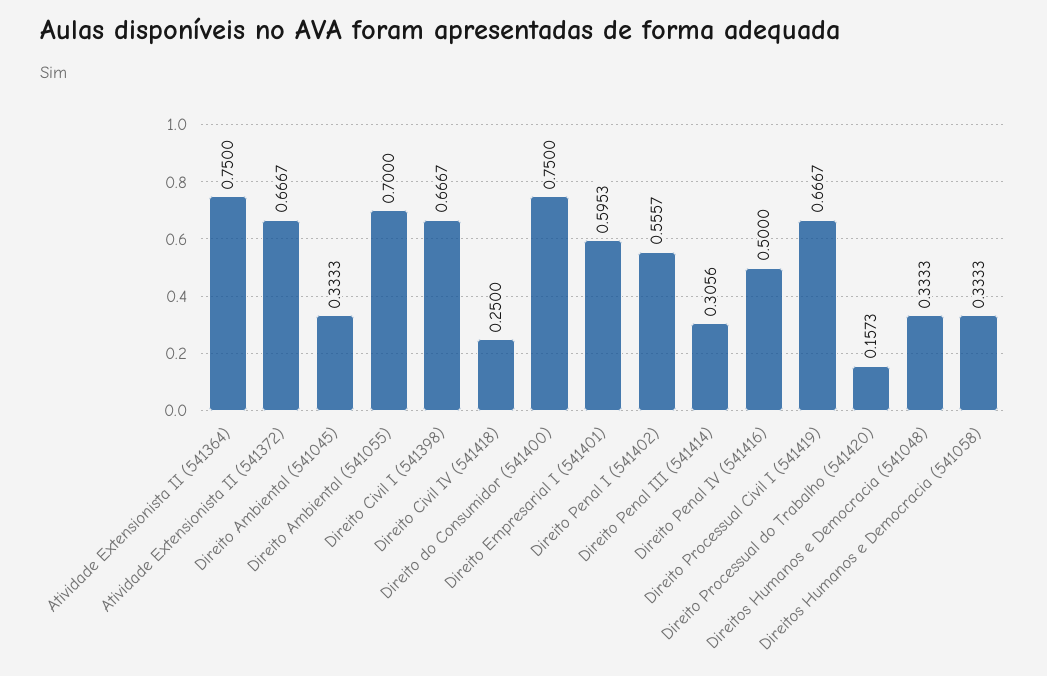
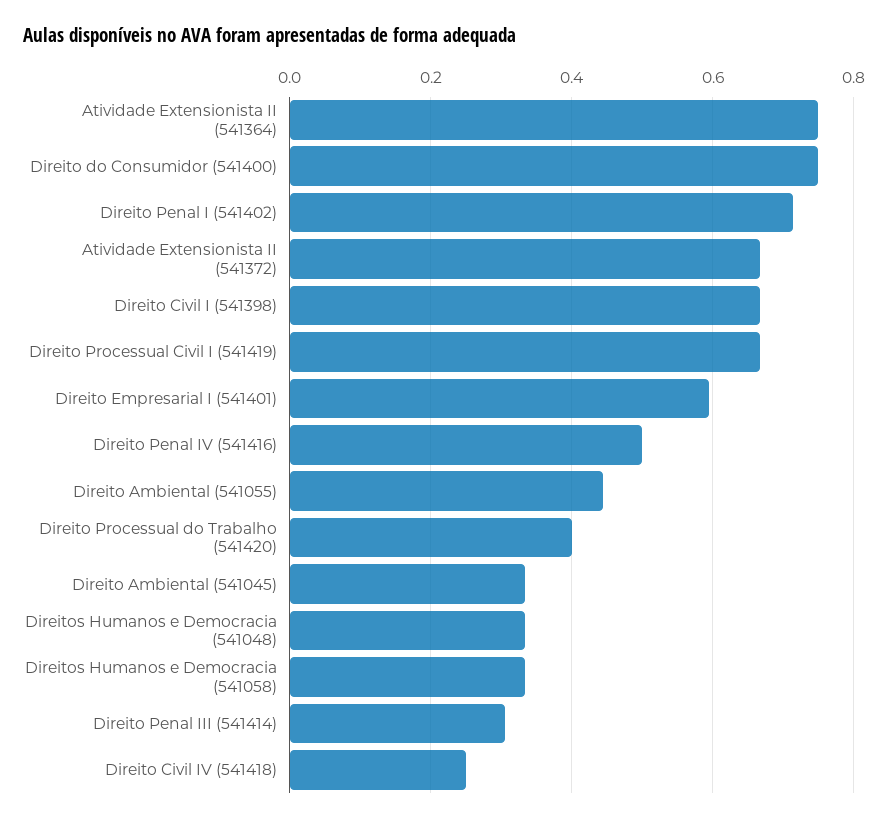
Direito Ambiental (541055): 0.7 -> 0.44
Direito Penal I (541402): 0.5557 -> 0.72
Direito Processual do Trabalho (541420): 0.1573 -> 0.4

